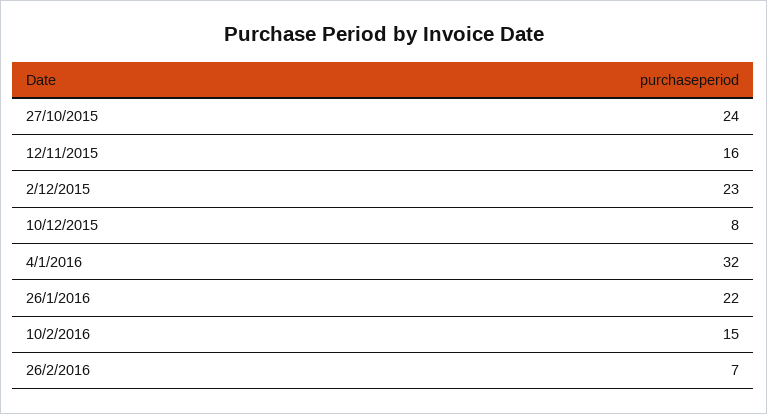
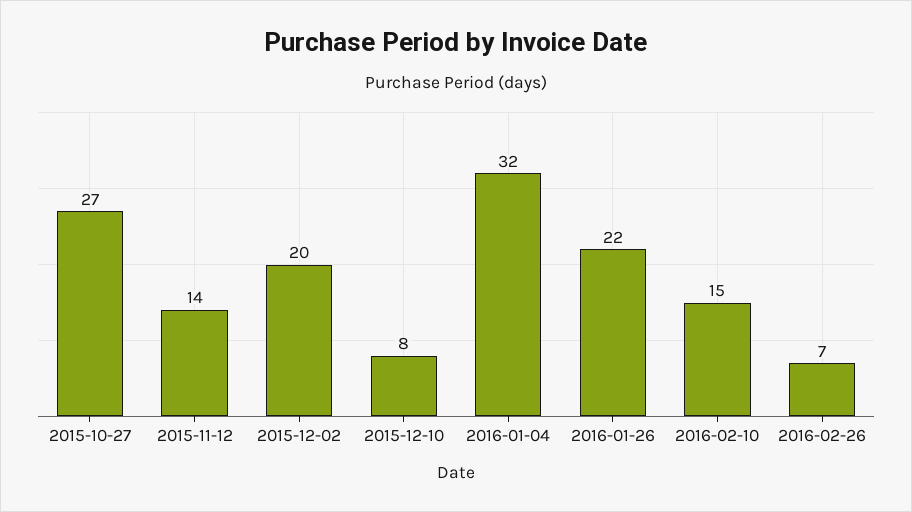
27/10/2015: 24 -> 27
12/11/2015: 16 -> 14
2/12/2015: 23 -> 20

